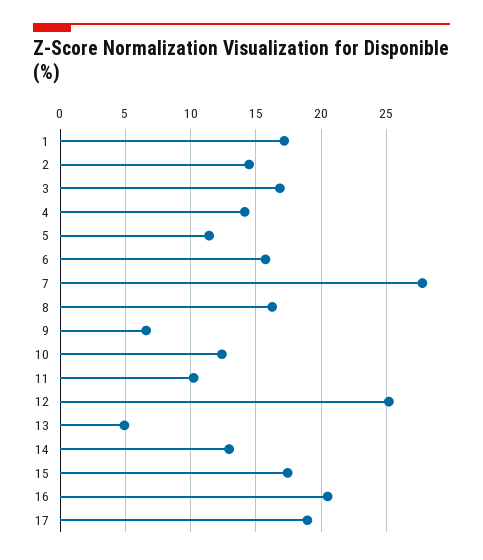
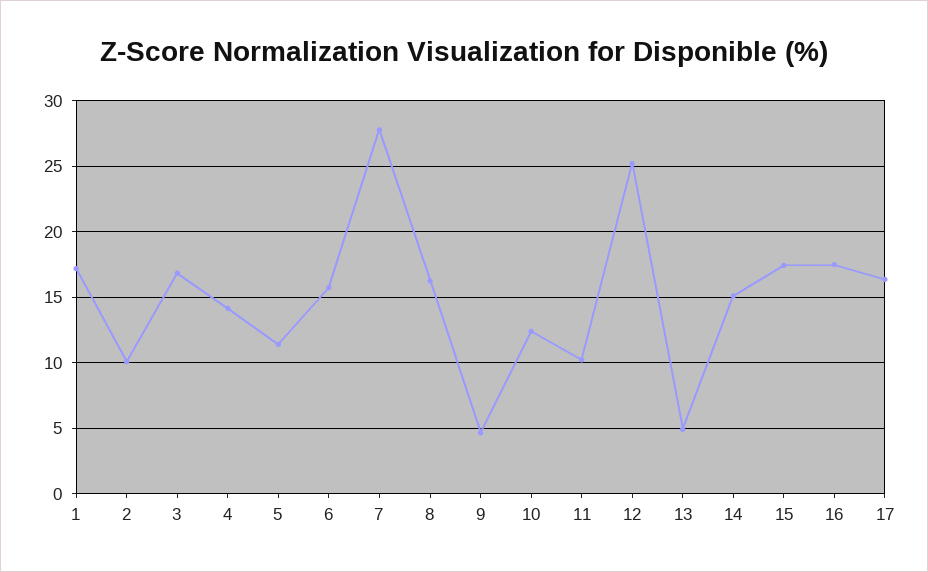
2: 14.5 -> 10
9: 6.5 -> 4.5
14: 13 -> 15
16: 20.5 -> 17.5
17: 19 -> 16.5

